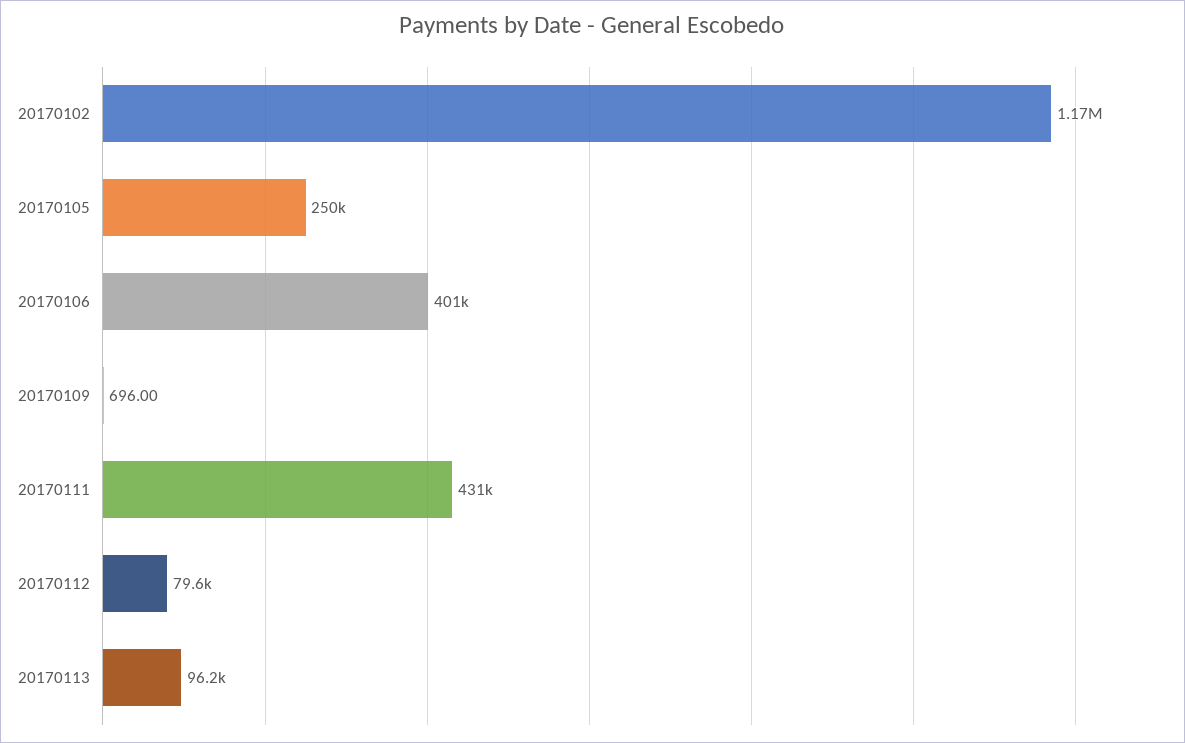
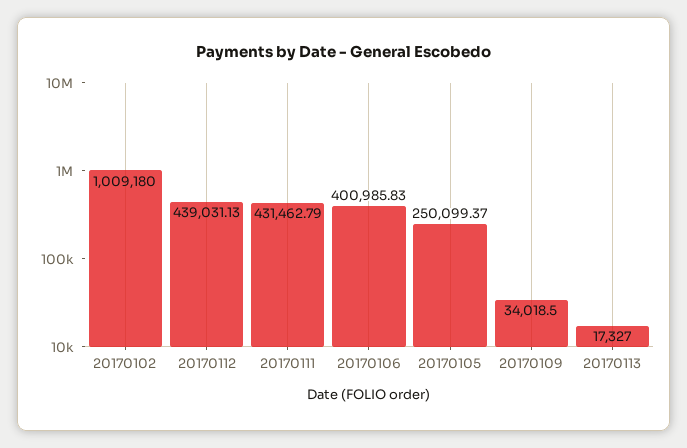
20170102: 1170000 -> 1009180
20170109: 696 -> 34018.5
20170112: 79600 -> 439031.13
20170113: 96200 -> 17327

